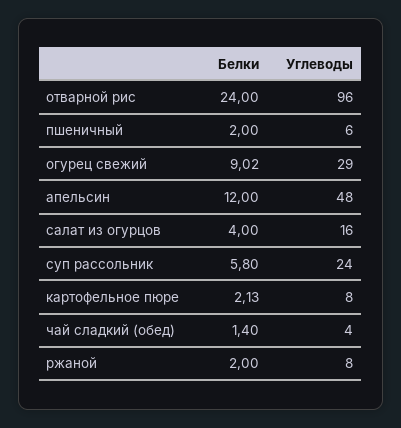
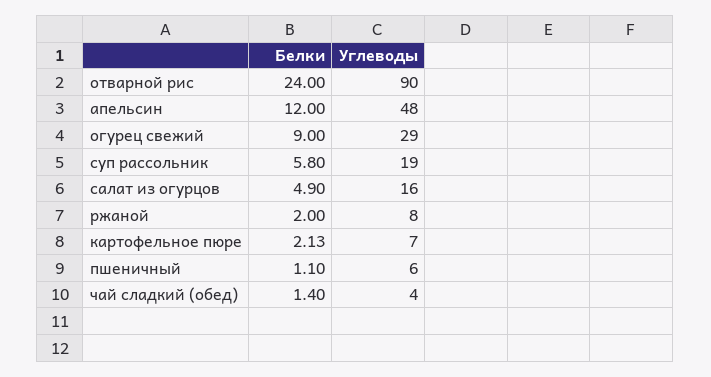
Углеводы, отварной рис: 96 -> 90
Белки, пшеничный: 2 -> 1.1
Белки, огурец свежий: 9.02 -> 9
Белки, салат из огурцов: 4 -> 4.9
Углеводы, суп рассольник: 24 -> 19
Углеводы, картофельное пюре: 8 -> 7

